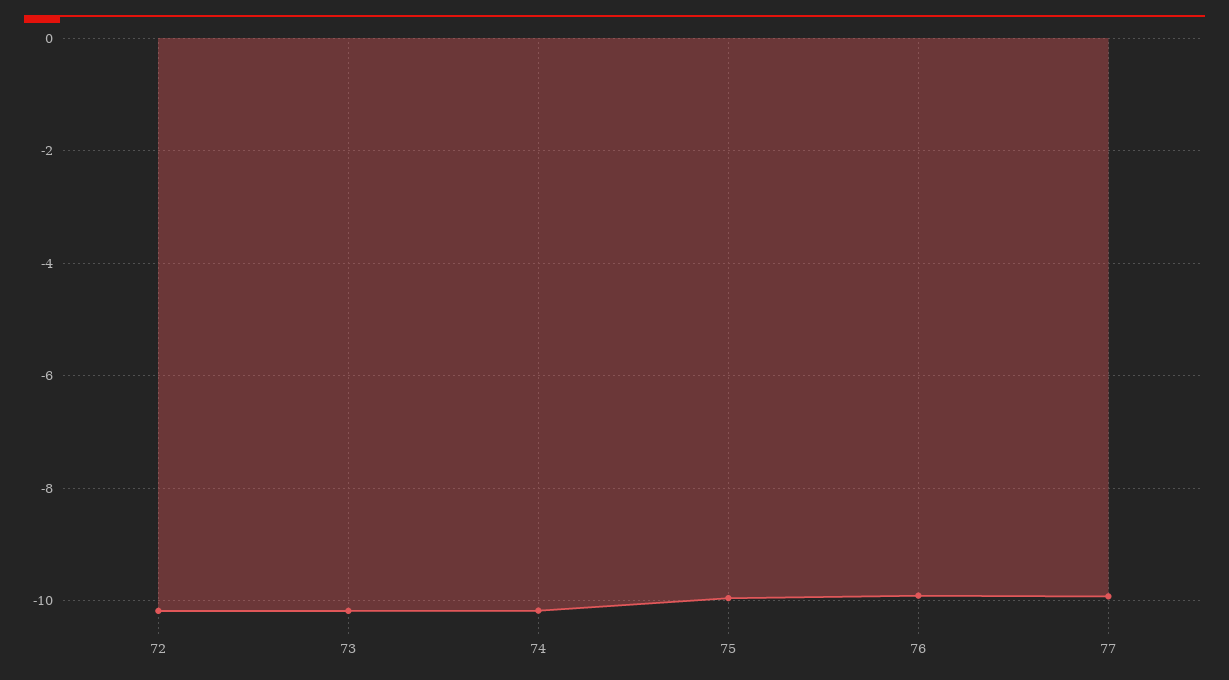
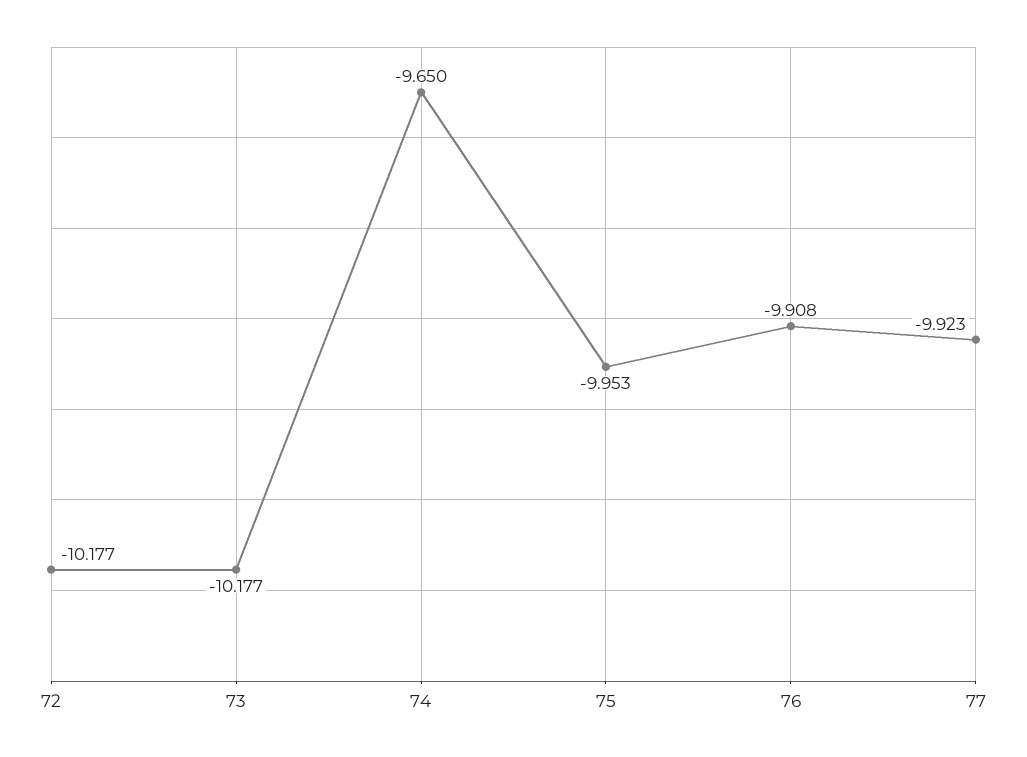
74: -10.2 -> -9.65

